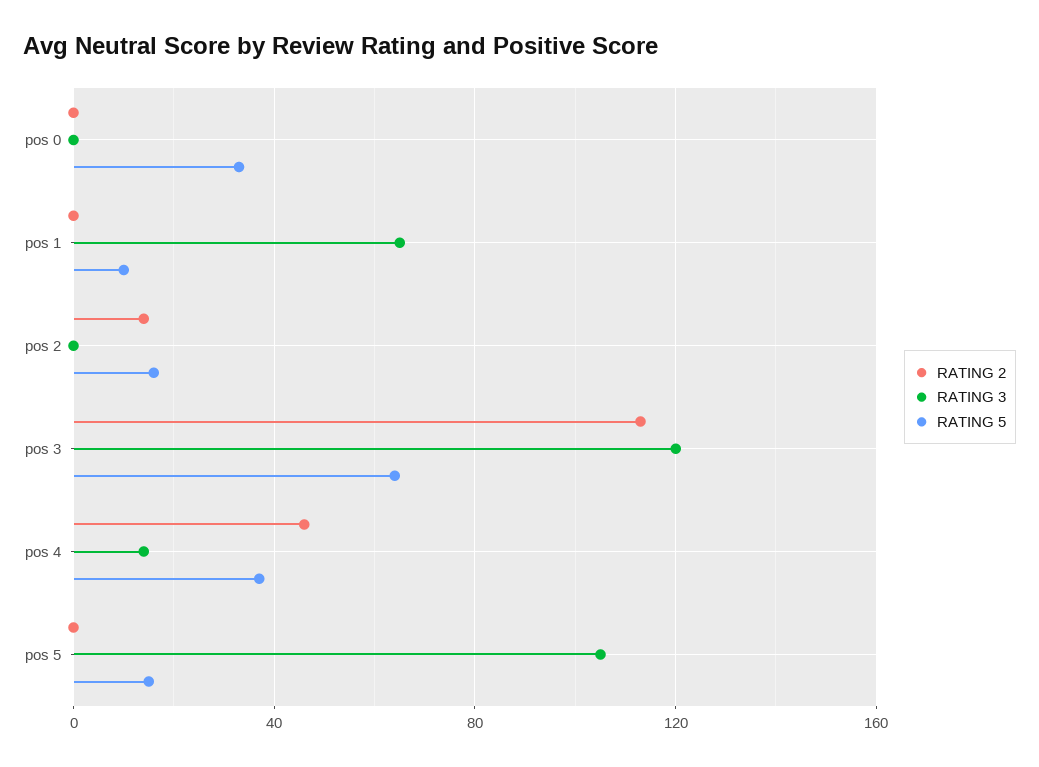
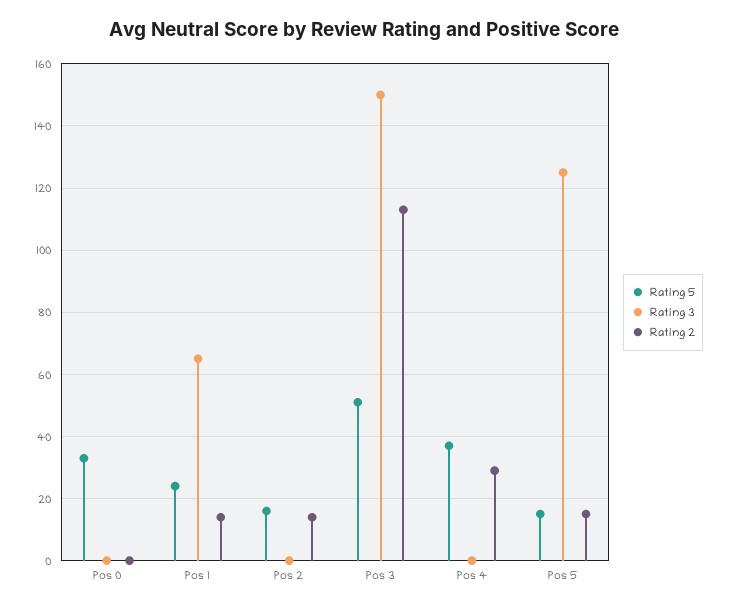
RATING 2, pos 1: 0 -> 15
RATING 5, pos 1: 10 -> 25
RATING 3, pos 3: 120 -> 150
RATING 5, pos 3: 65 -> 50
RATING 2, pos 4: 45 -> 30
RATING 3, pos 4: 15 -> 0
RATING 2, pos 5: 0 -> 15
RATING 3, pos 5: 105 -> 125

